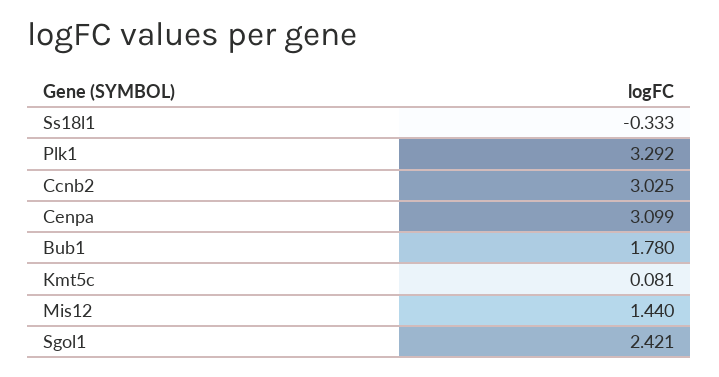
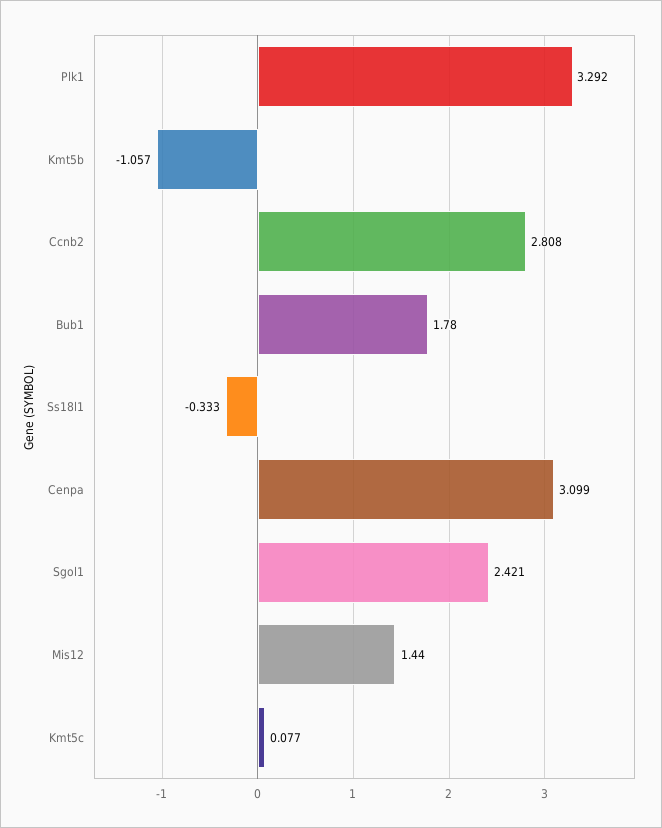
Ccnb2: 3.025 -> 2.808
Kmt5c: 0.081 -> 0.077
Kmt5b: none -> -1.057

